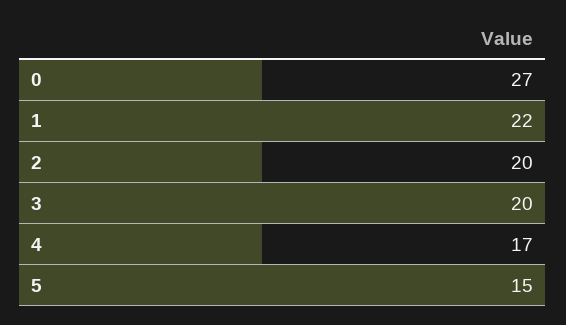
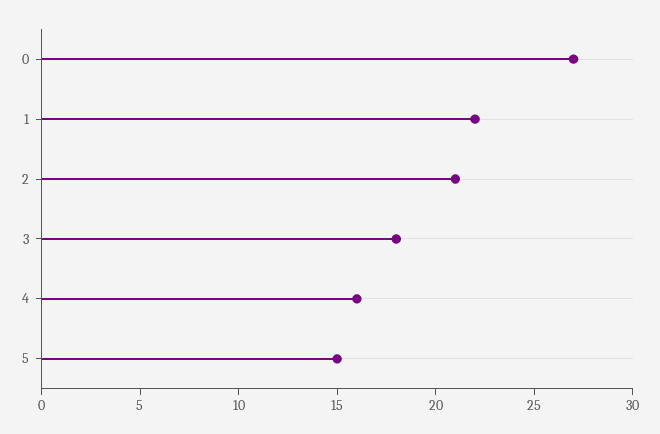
2: 20 -> 21
3: 20 -> 18
4: 17 -> 16

